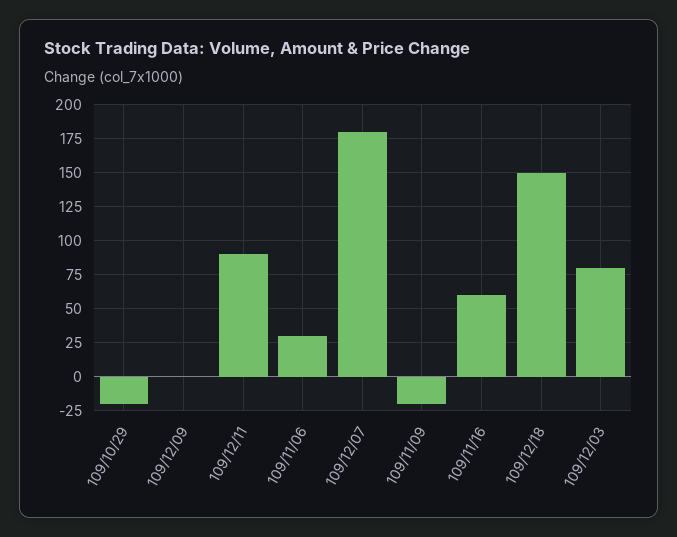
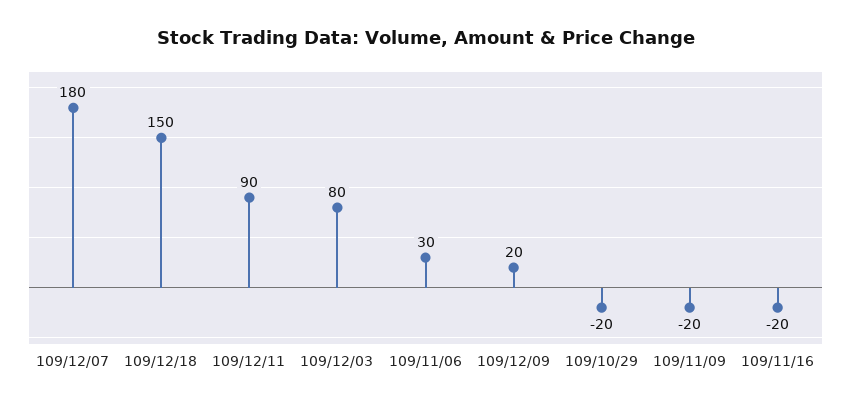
109/12/09: 0 -> 20
109/11/16: 60 -> -20

